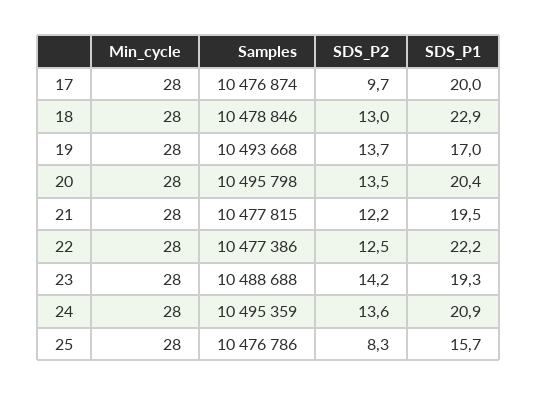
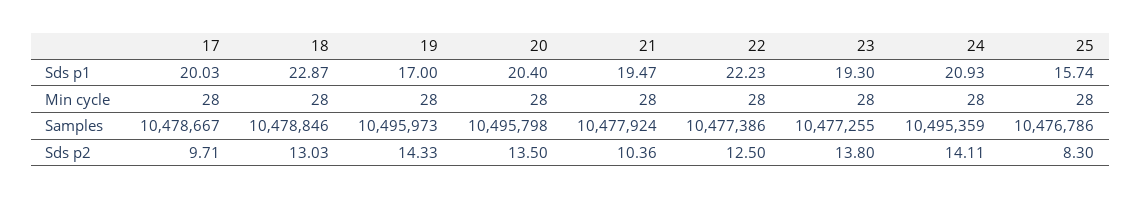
Samples, 17: 10476874 -> 10478667
Samples, 19: 10493668 -> 10495973
SDS_P2, 19: 13.7 -> 14.33
Samples, 21: 10477815 -> 10477924
SDS_P2, 21: 12.2 -> 10.36
Samples, 23: 10488688 -> 10477255
SDS_P2, 23: 14.2 -> 13.8
SDS_P2, 24: 13.6 -> 14.11

